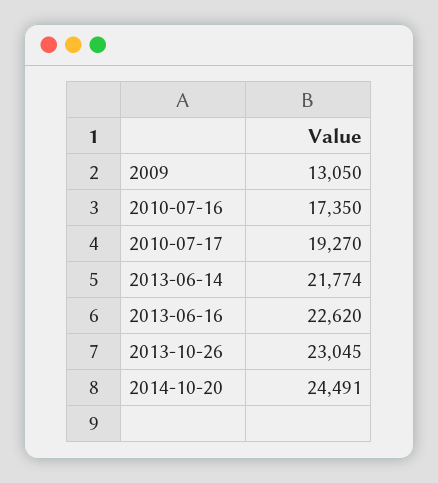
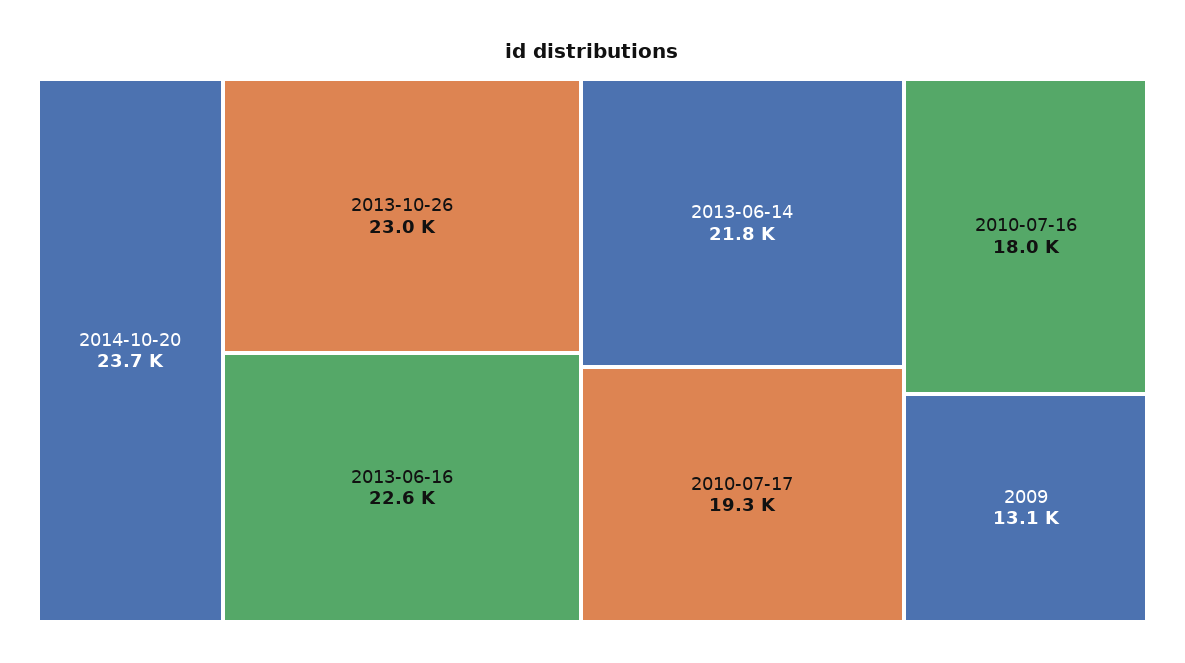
2010-07-16: 17350 -> 18000
2014-10-20: 24491 -> 23700

